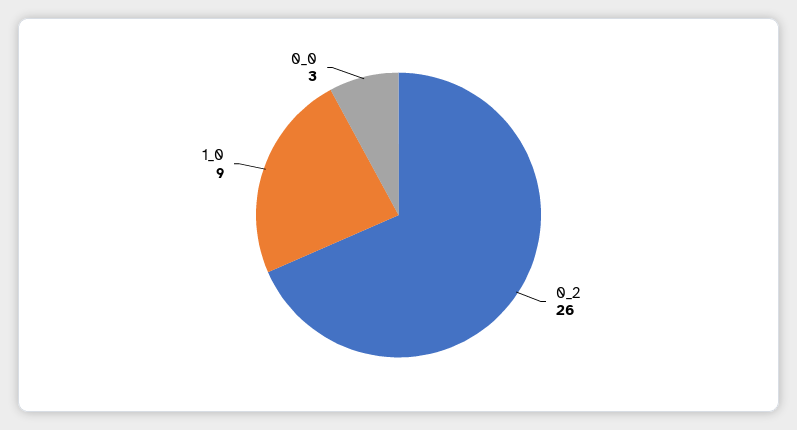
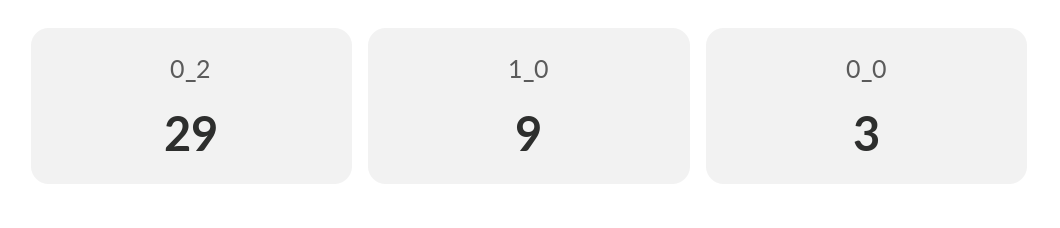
0_2: 26 -> 29

